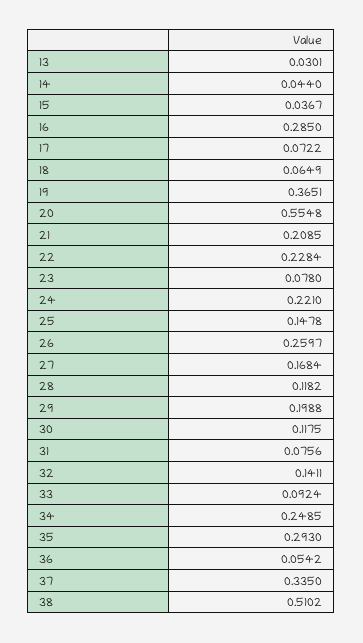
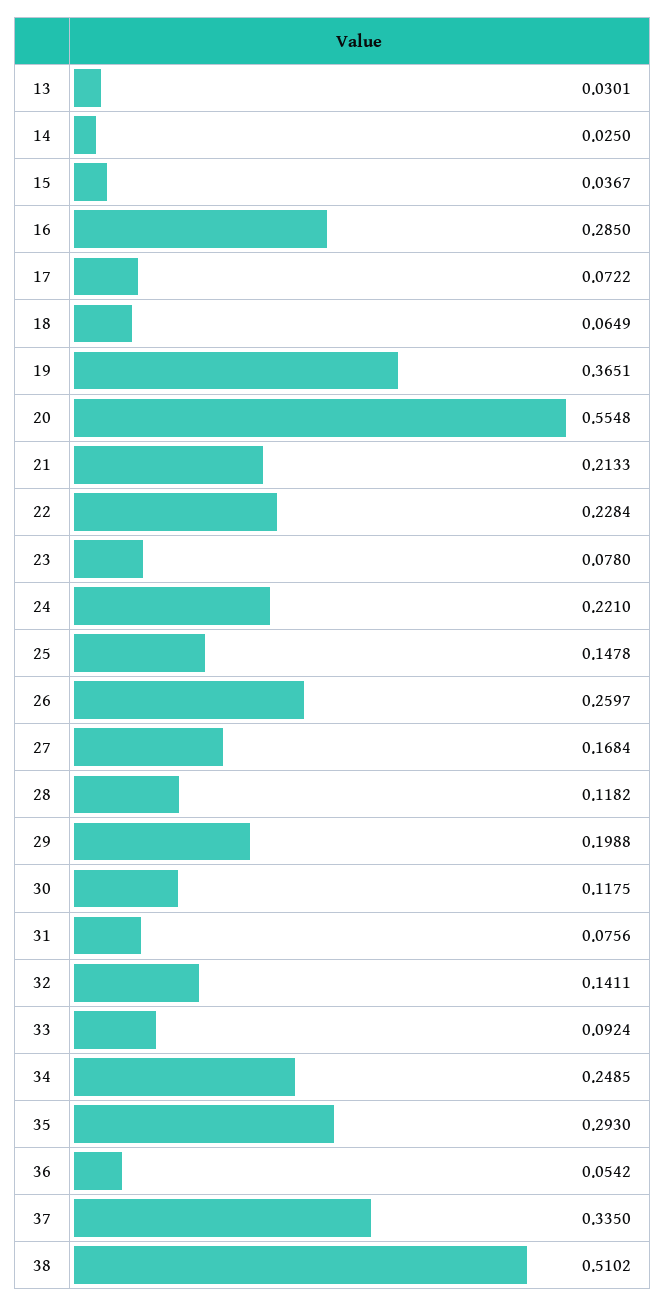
14: 0.044 -> 0.025
21: 0.2085 -> 0.2133

